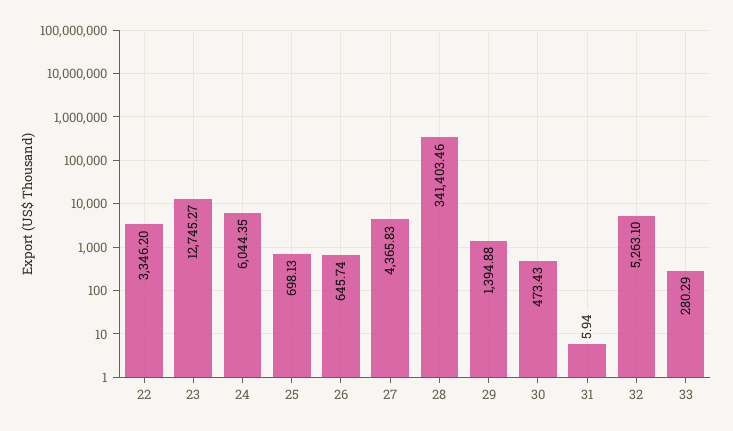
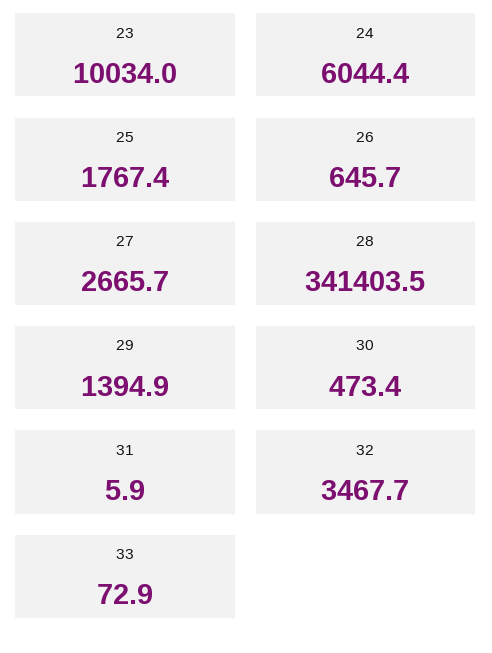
22: 3346.2 -> none
23: 12745.27 -> 10034
25: 698.13 -> 1767.4
27: 4365.83 -> 2665.7
32: 5263.1 -> 3467.7
33: 280.29 -> 72.9

